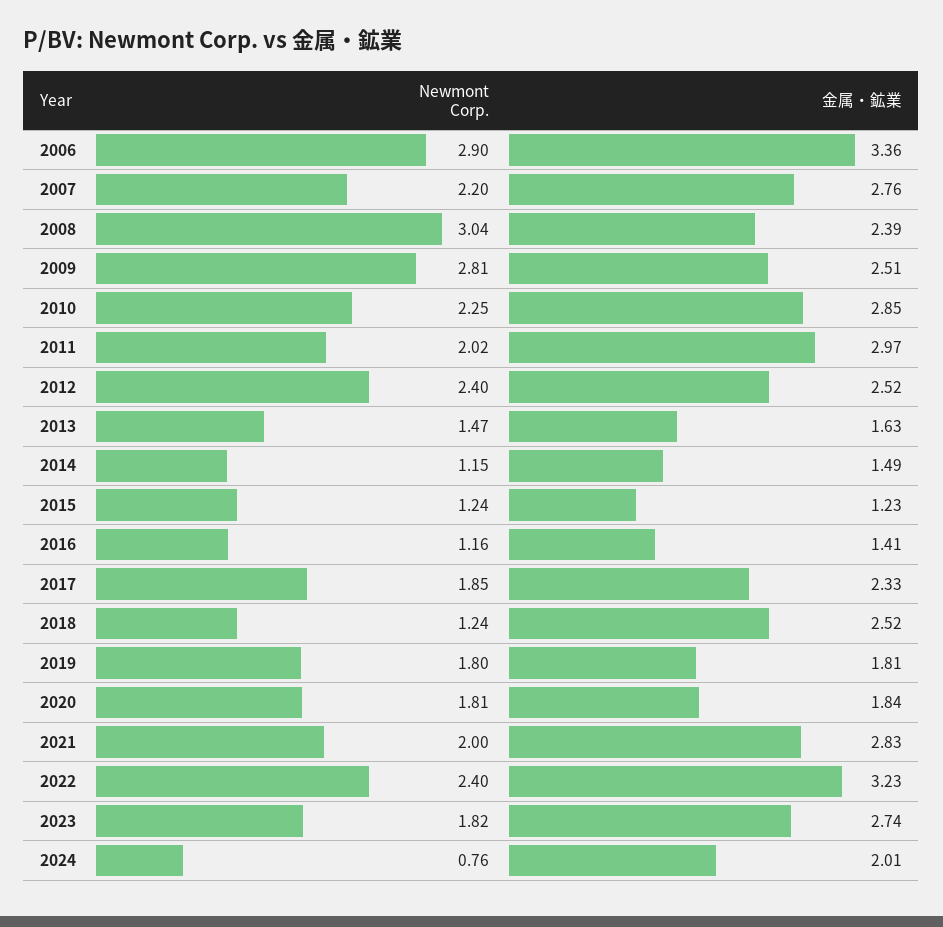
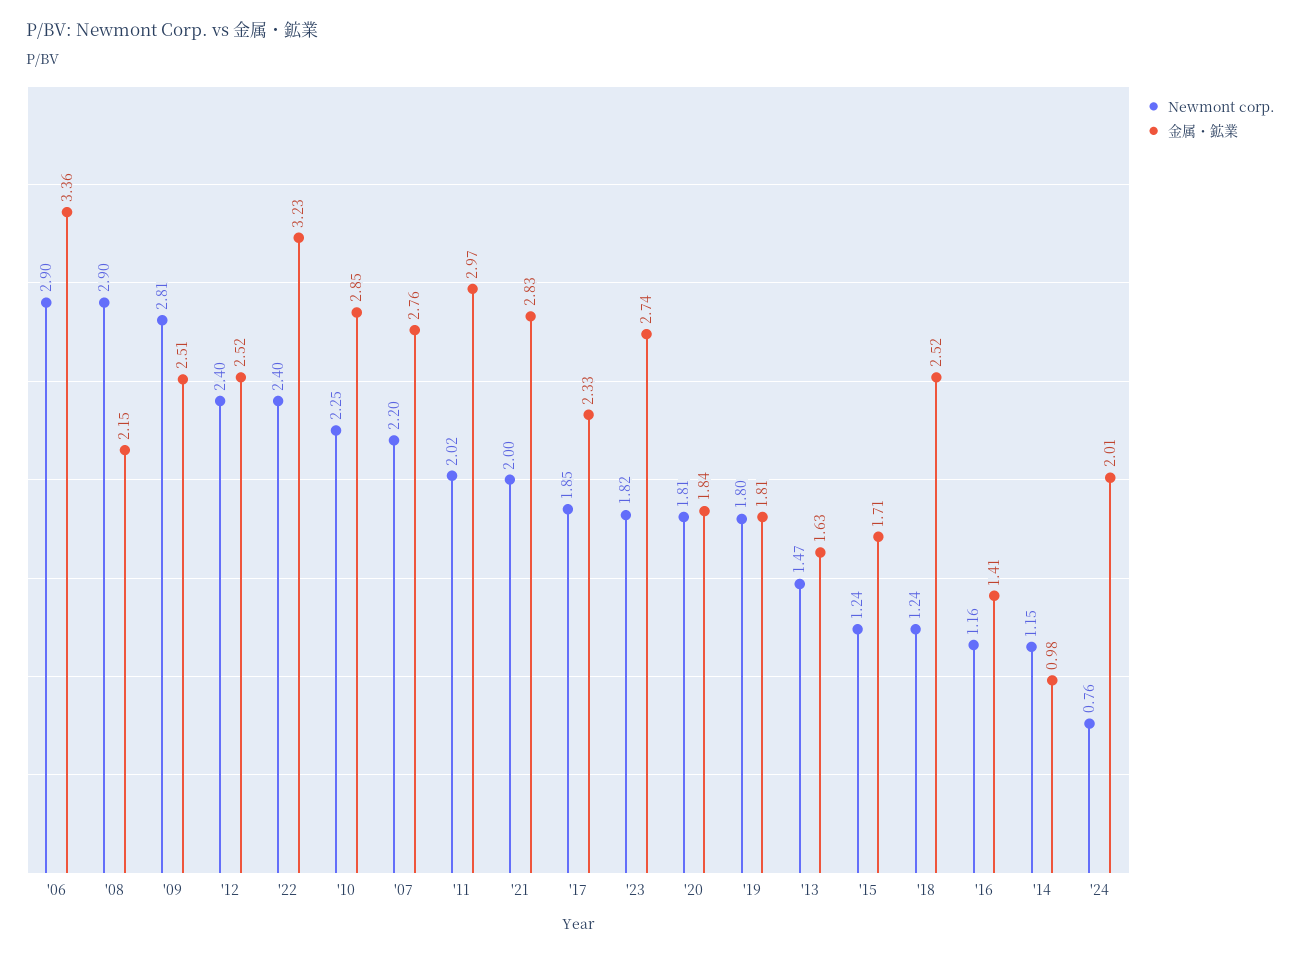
Newmont Corp., 2008: 3.04 -> 2.9
金属・鉱業, 2008: 2.39 -> 2.15
金属・鉱業, 2014: 1.49 -> 0.98
金属・鉱業, 2015: 1.23 -> 1.71

